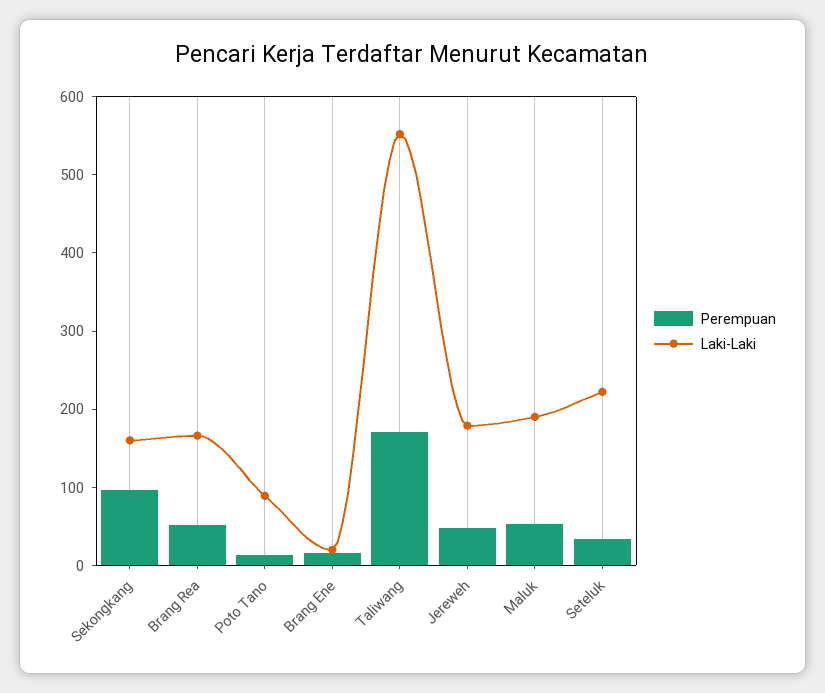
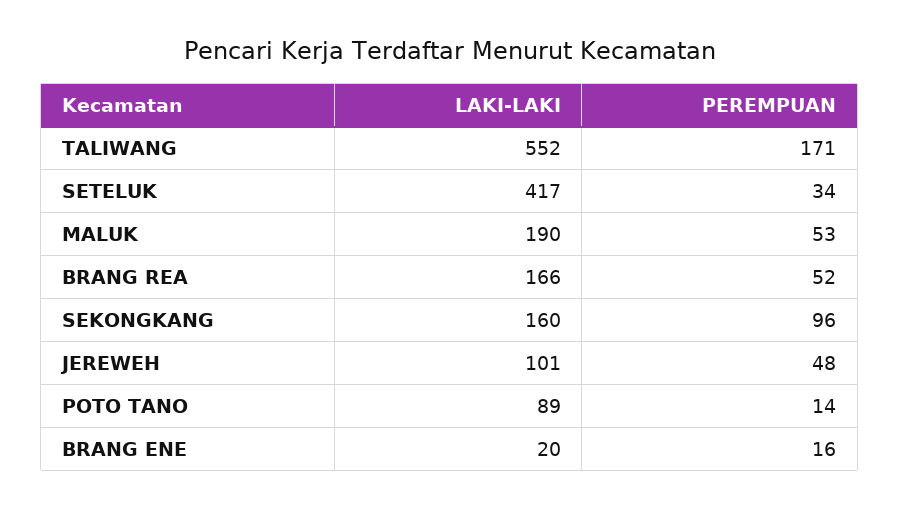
Laki-Laki, Jereweh: 180 -> 101
Laki-Laki, Seteluk: 220 -> 417

